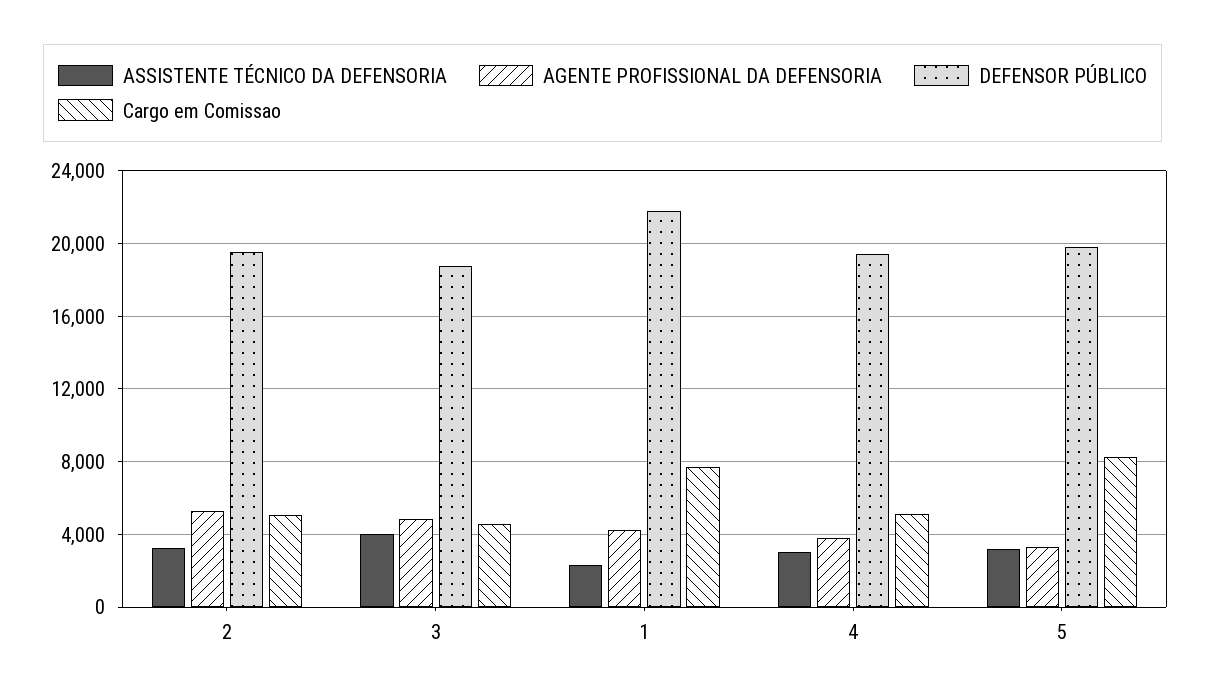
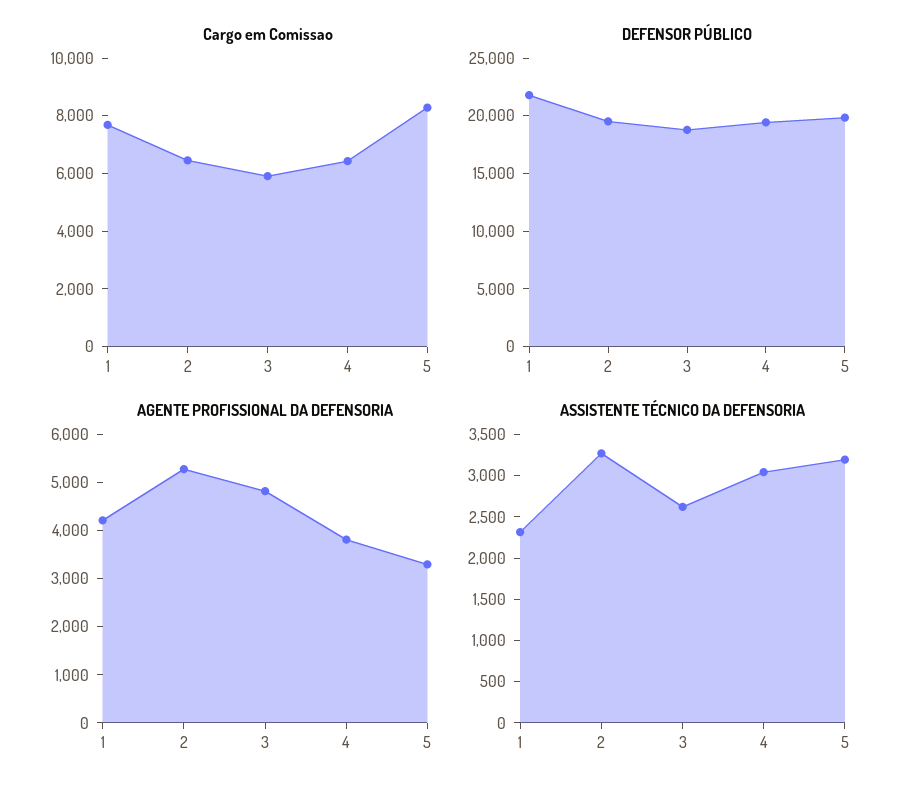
Cargo em Comissao, 2: 5000 -> 6500
ASSISTENTE TÉCNICO DA DEFENSORIA, 3: 4000 -> 2600
Cargo em Comissao, 3: 4500 -> 6000
Cargo em Comissao, 4: 5000 -> 6500

